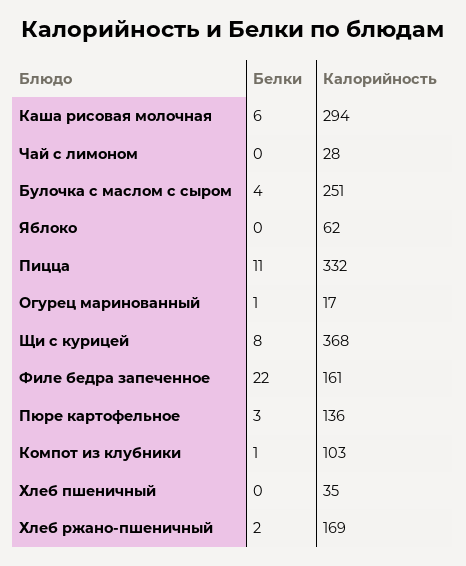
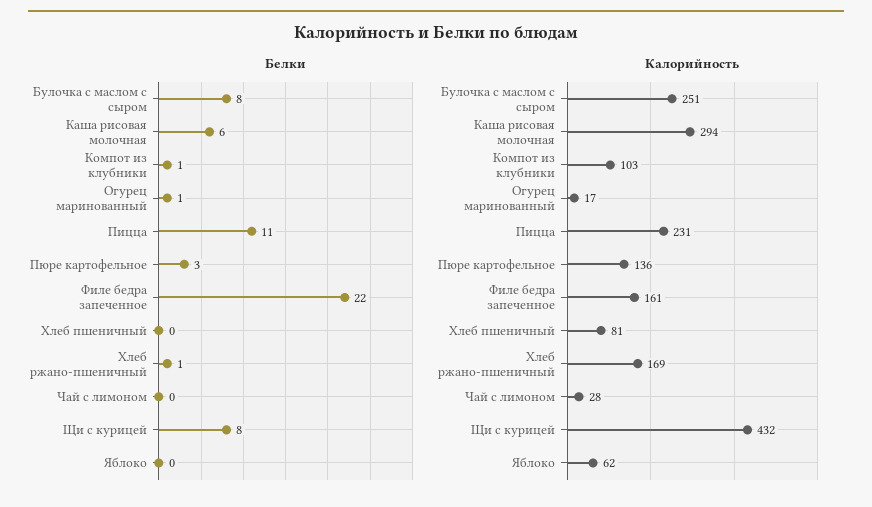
Белки, Булочка с маслом с сыром: 4 -> 8
Калорийность, Пицца: 332 -> 231
Калорийность, Щи с курицей: 368 -> 432
Калорийность, Хлеб пшеничный: 35 -> 81
Белки, Хлеб ржано-пшеничный: 2 -> 1

